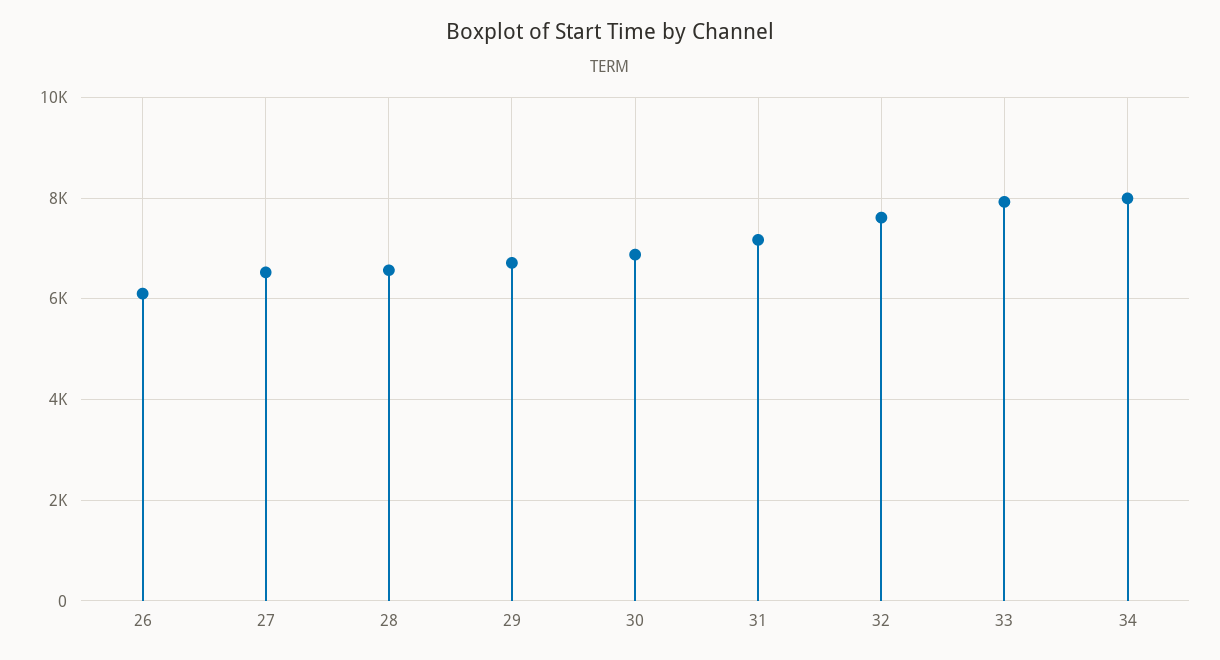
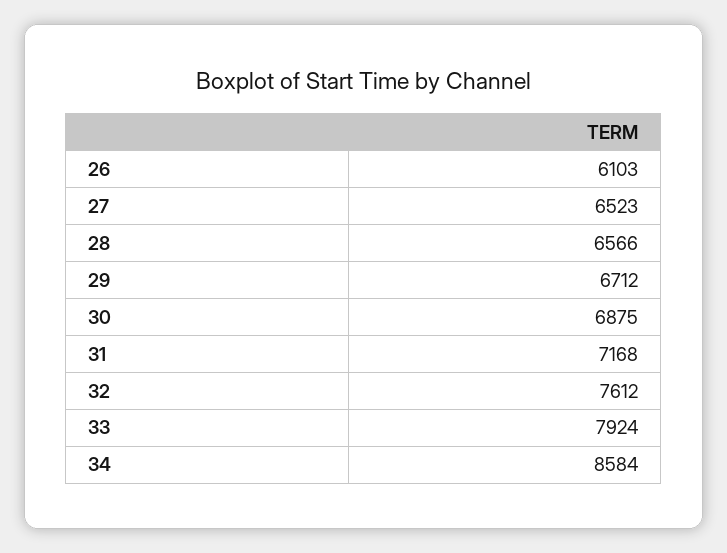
34: 8000 -> 8584

